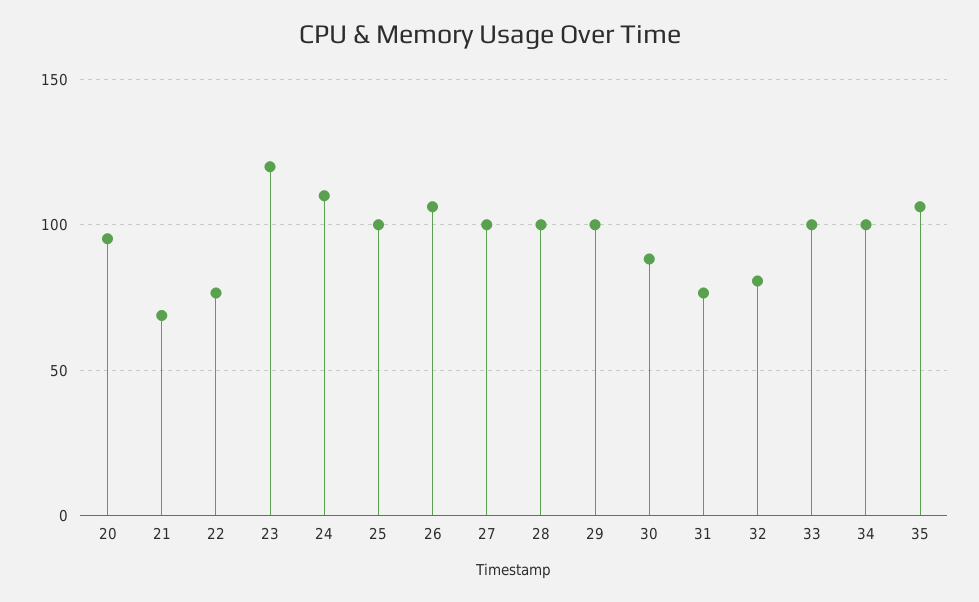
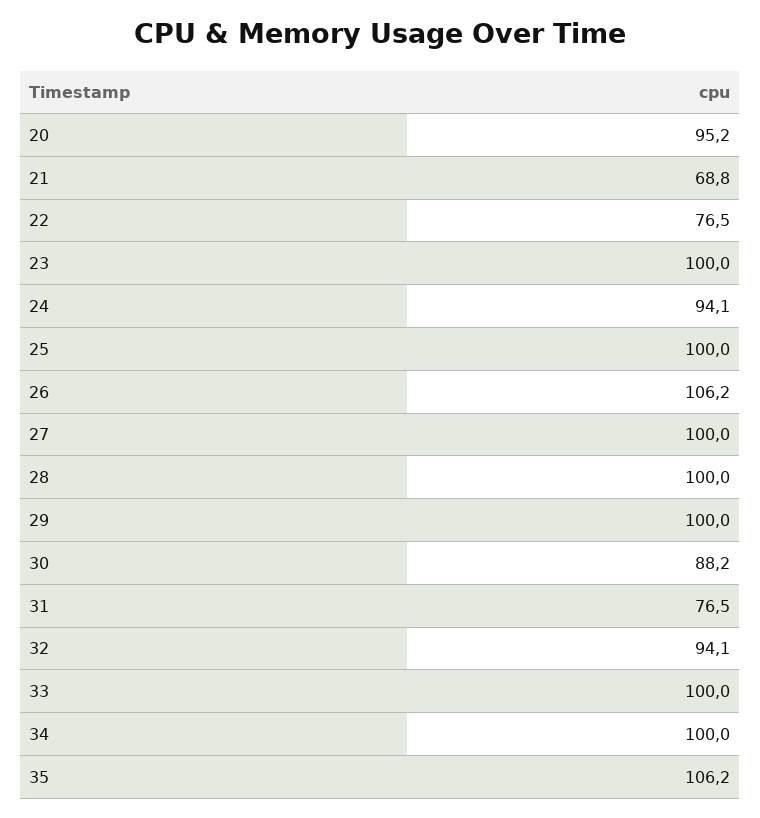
23: 120 -> 100
24: 110 -> 94.1
32: 80 -> 94.1

